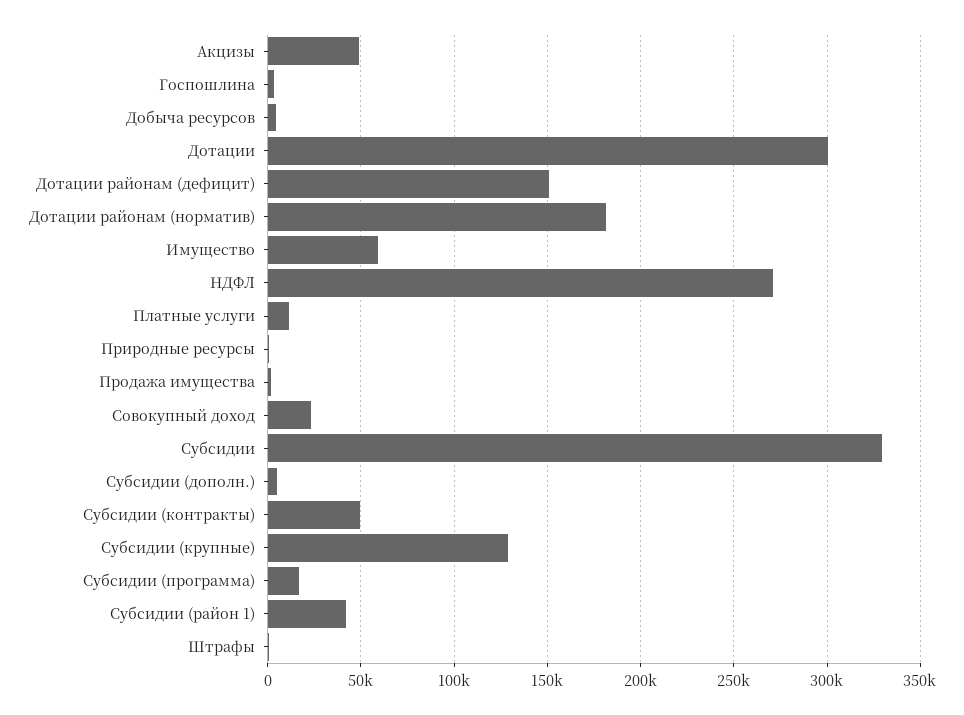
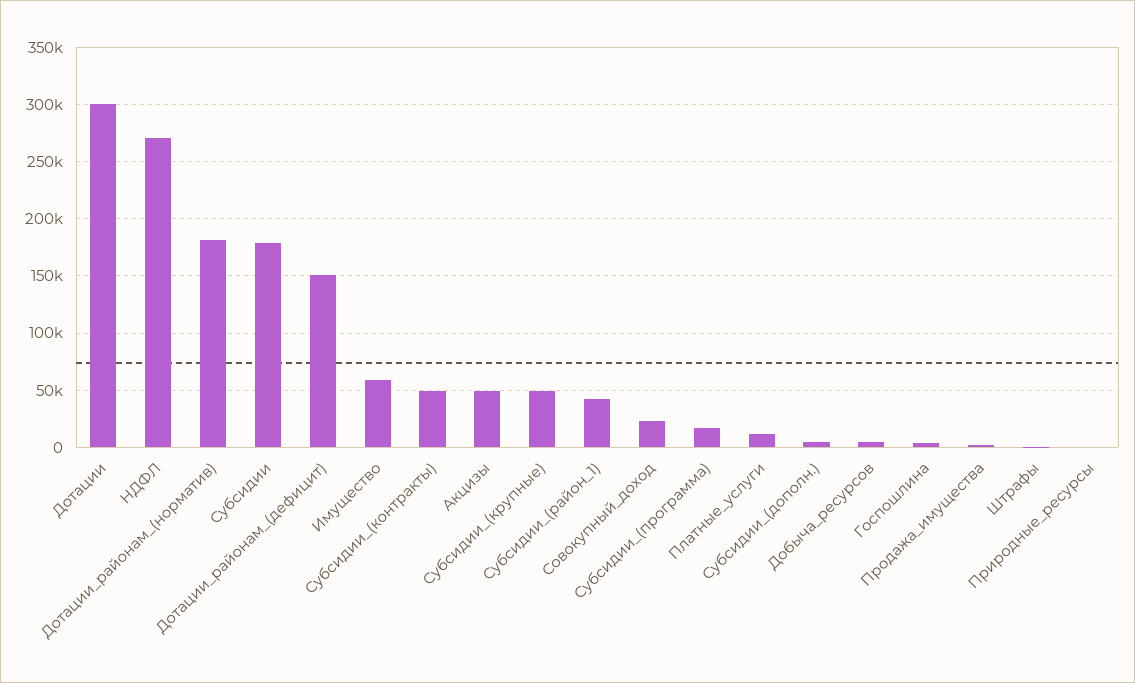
Субсидии: 330000 -> 180000
Субсидии (крупные): 130000 -> 50000

